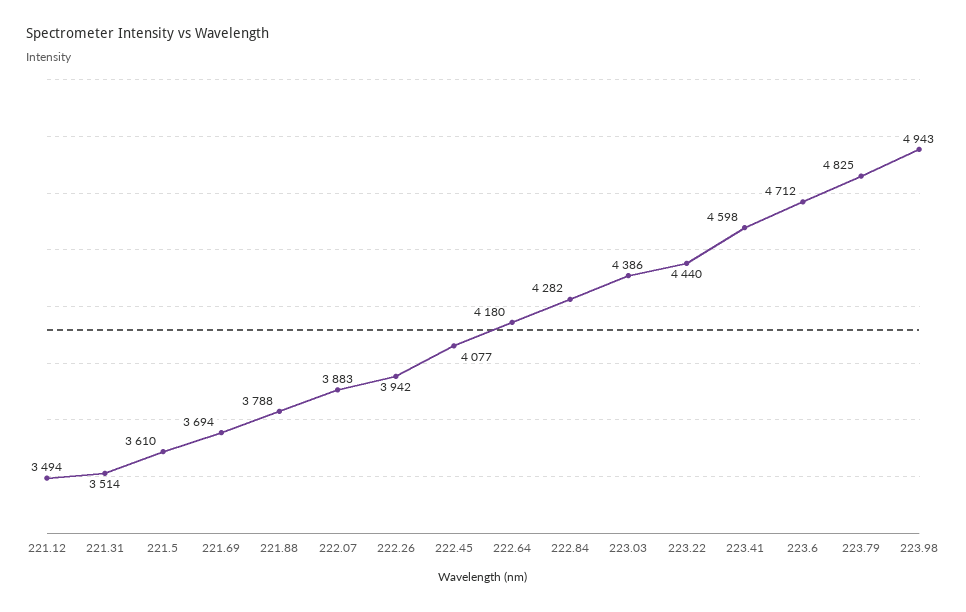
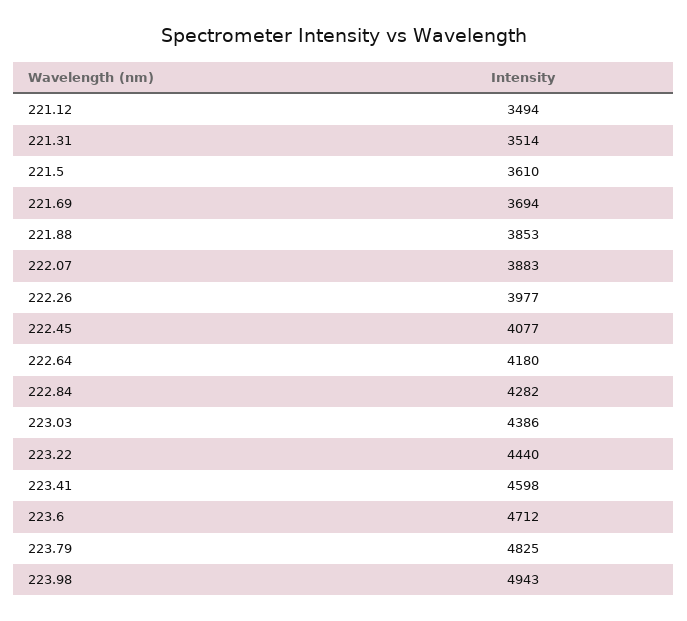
221.88: 3788 -> 3853
222.26: 3942 -> 3977

